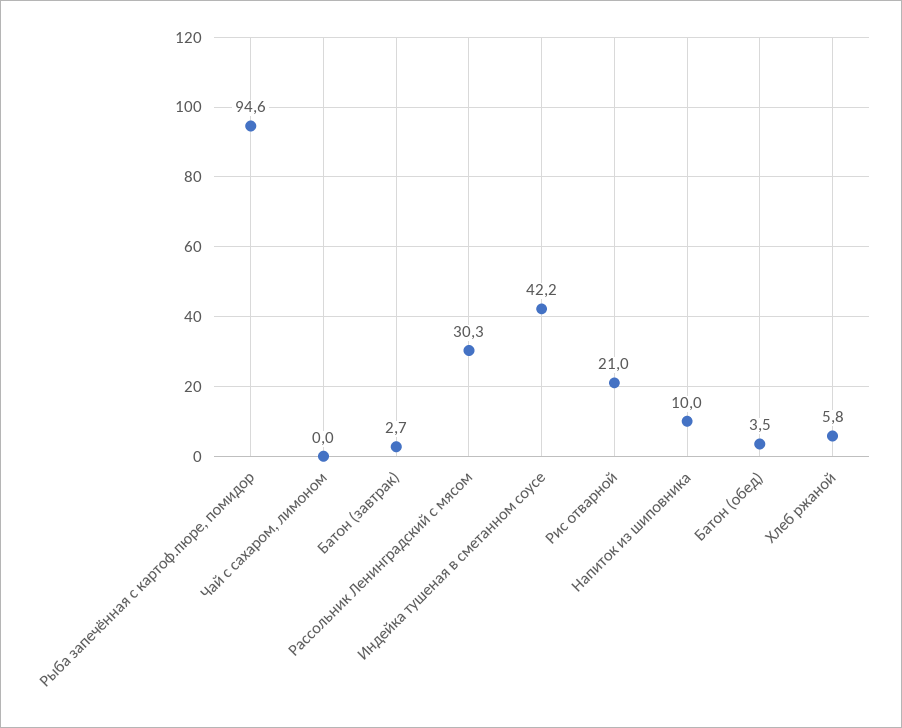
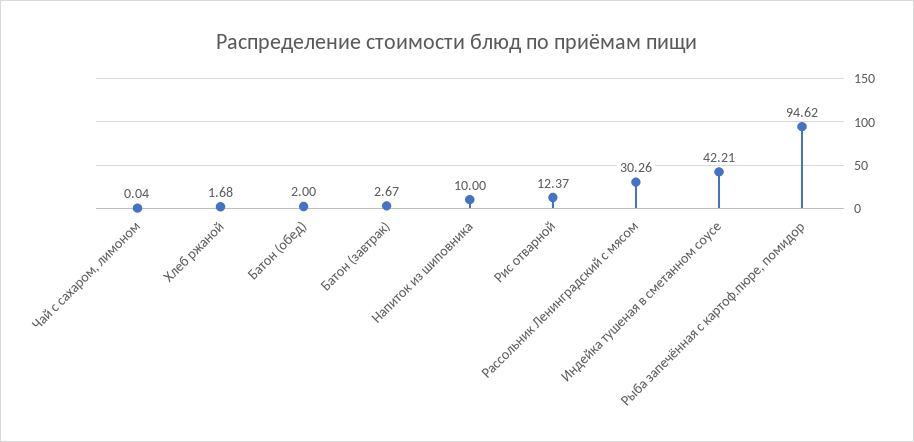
Рис отварной: 21 -> 12.37
Батон (обед): 3.5 -> 2
Хлеб ржаной: 5.8 -> 1.68

